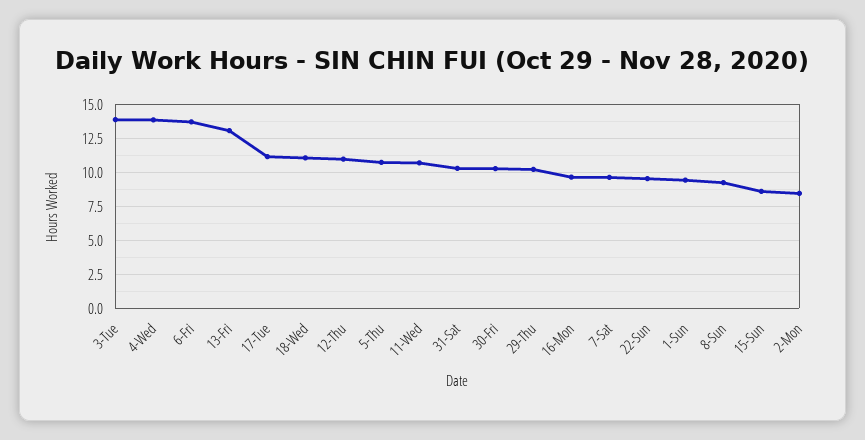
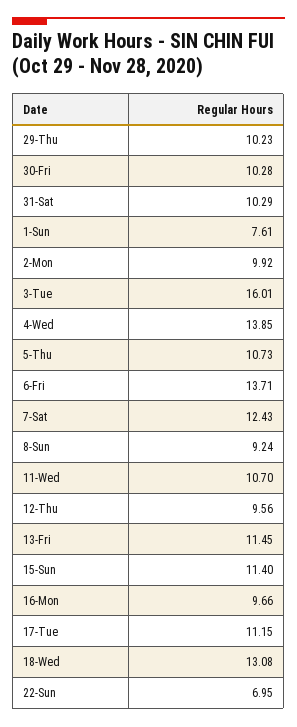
3-Tue: 14 -> 16.01
13-Fri: 13 -> 11.45
18-Wed: 11 -> 13.08
12-Thu: 11 -> 9.56
7-Sat: 9.5 -> 12.43
22-Sun: 9.5 -> 6.95
1-Sun: 9.5 -> 7.61
15-Sun: 8.5 -> 11.4
2-Mon: 8.5 -> 9.92

